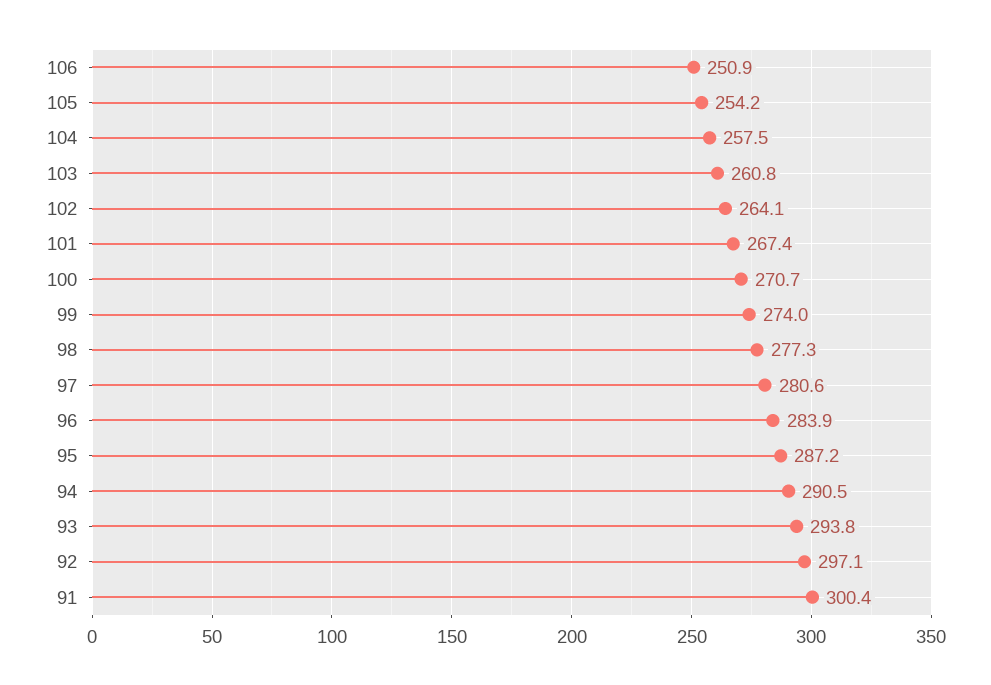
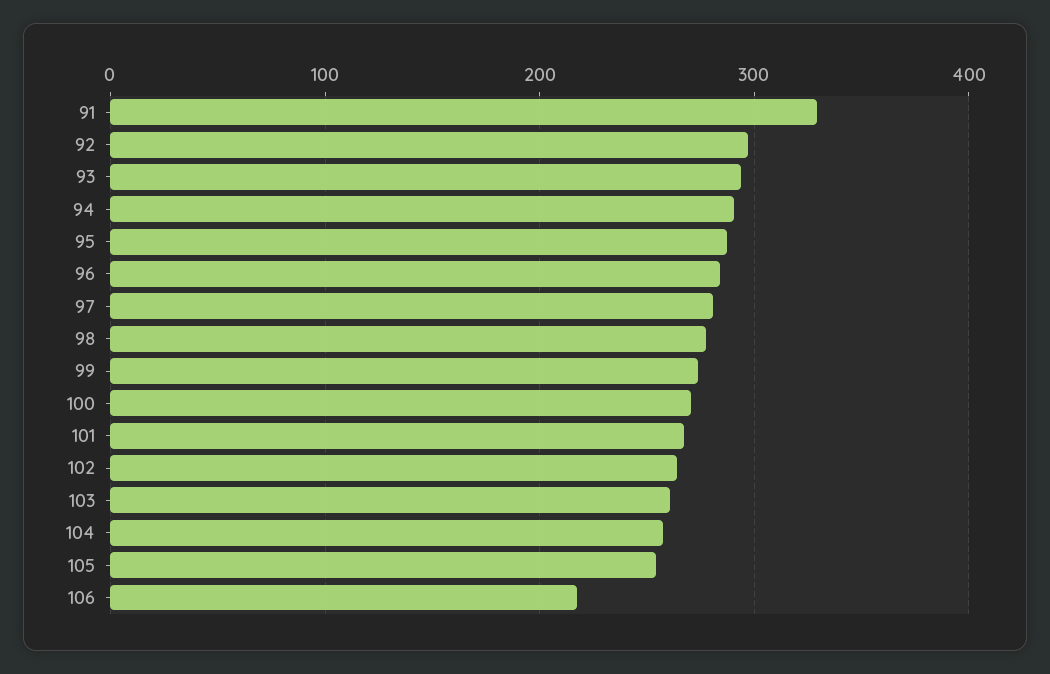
106: 250.9 -> 220
91: 300.4 -> 330

